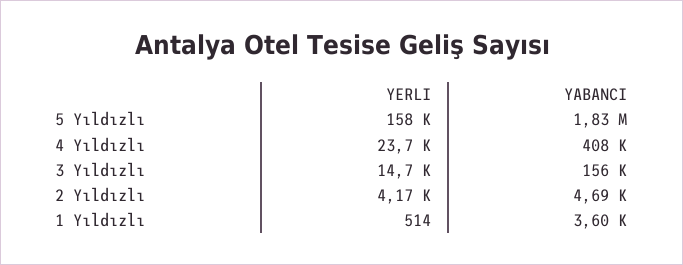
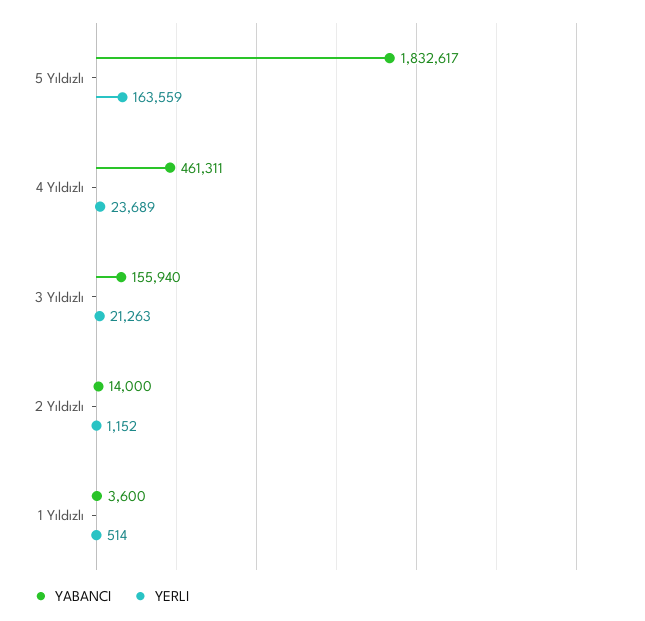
YERLI, 5 Yıldızlı: 158000 -> 163559
YABANCI, 4 Yıldızlı: 408000 -> 461311
YERLI, 3 Yıldızlı: 14700 -> 21263
YERLI, 2 Yıldızlı: 4170 -> 1152
YABANCI, 2 Yıldızlı: 4690 -> 14000

